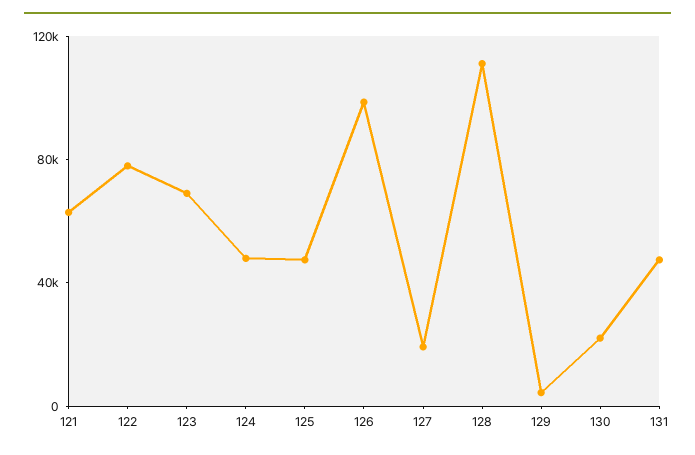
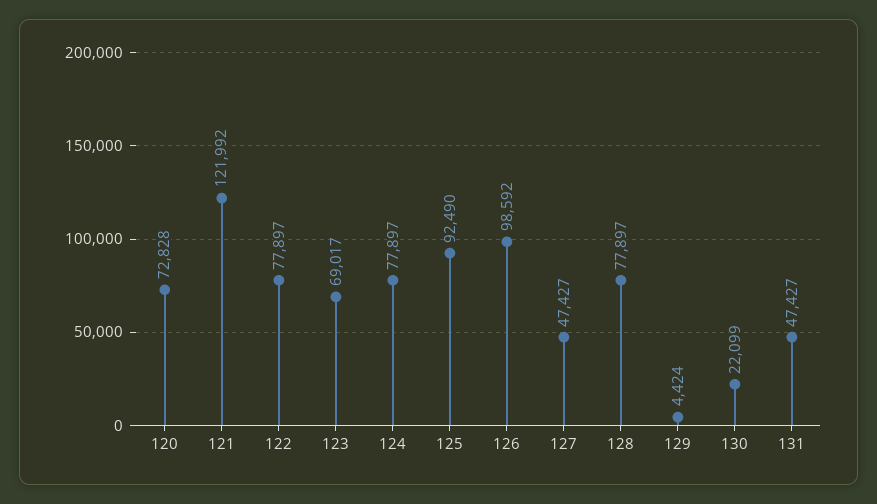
121: 60000 -> 121992
124: 50000 -> 77897
125: 50000 -> 92490
127: 20000 -> 47427
128: 110000 -> 77897
120: none -> 72828

